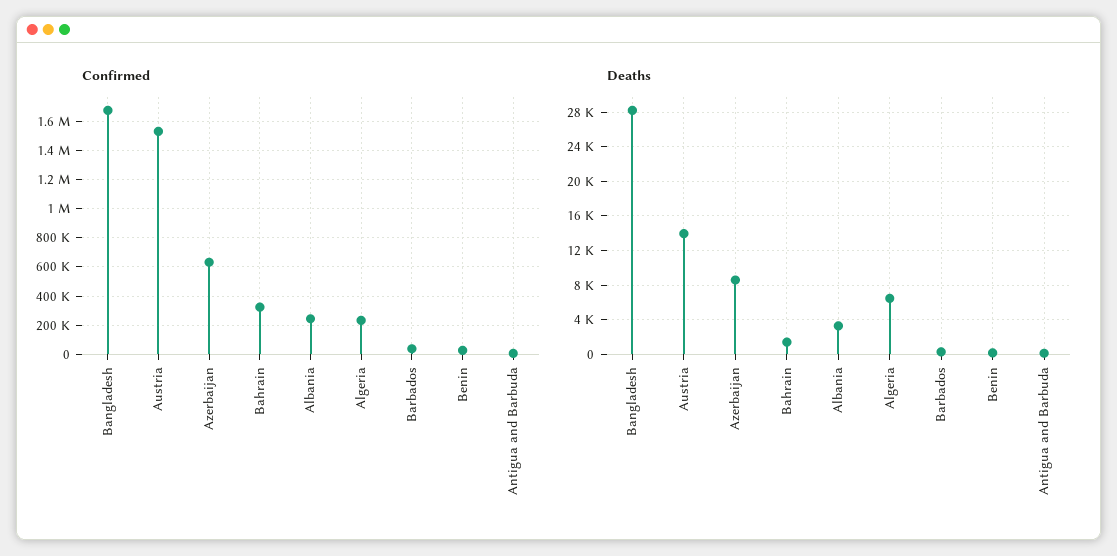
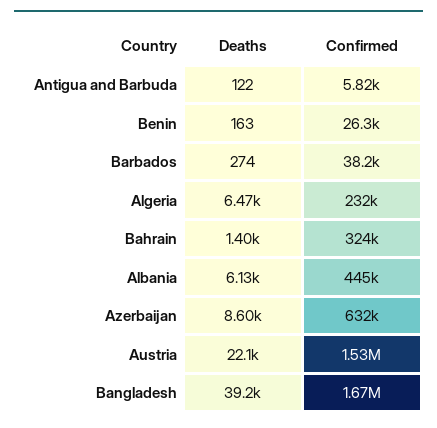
Confirmed, Albania: 250000 -> 445000
Deaths, Bangladesh: 28000 -> 39200
Deaths, Austria: 14000 -> 22100
Deaths, Albania: 3000 -> 6130

